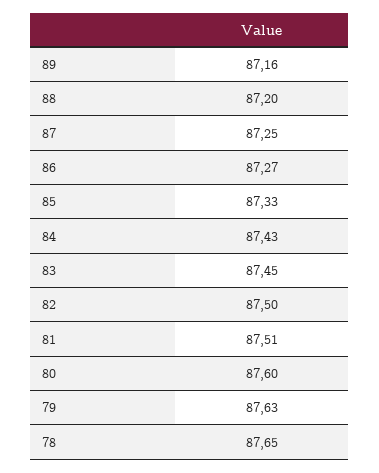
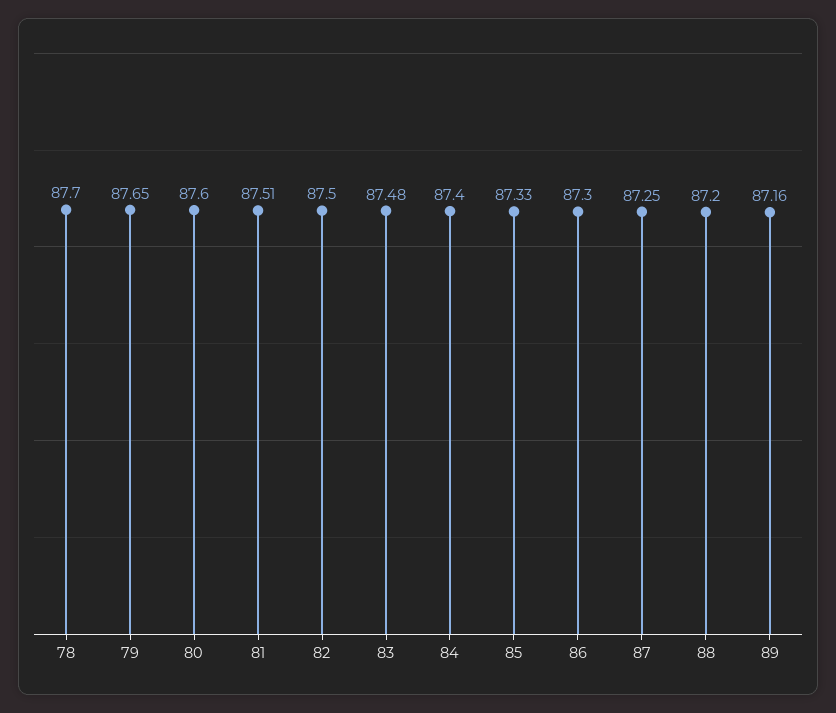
86: 87.27 -> 87.3
84: 87.43 -> 87.4
83: 87.45 -> 87.48
79: 87.63 -> 87.65
78: 87.65 -> 87.7

